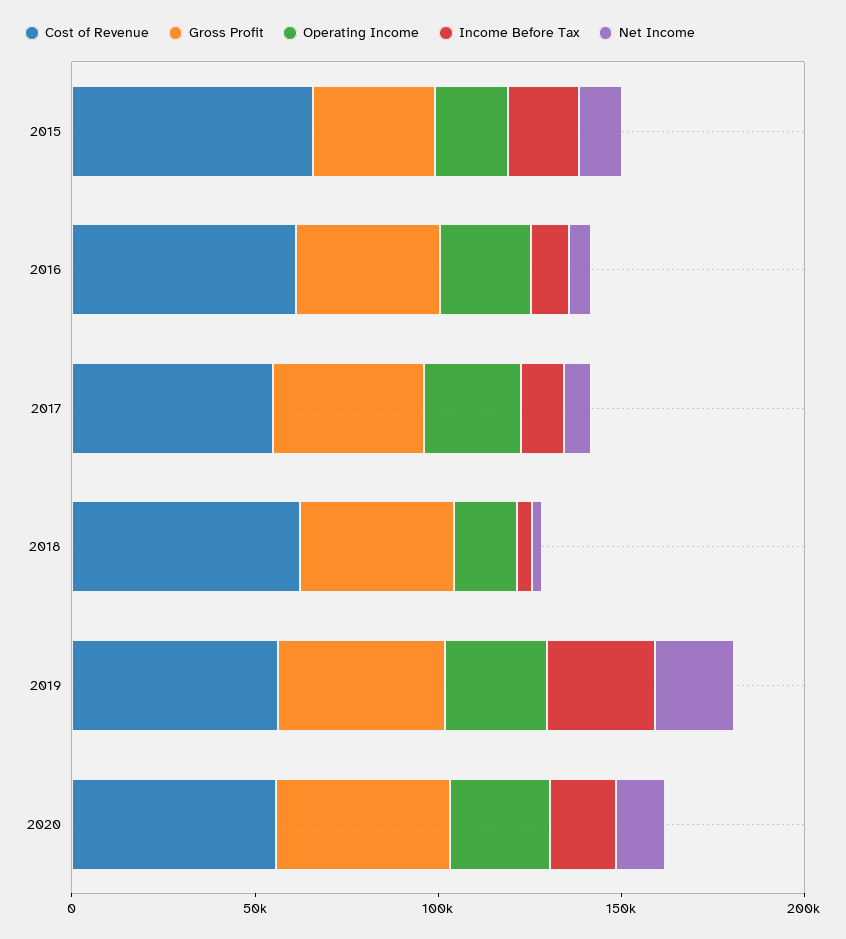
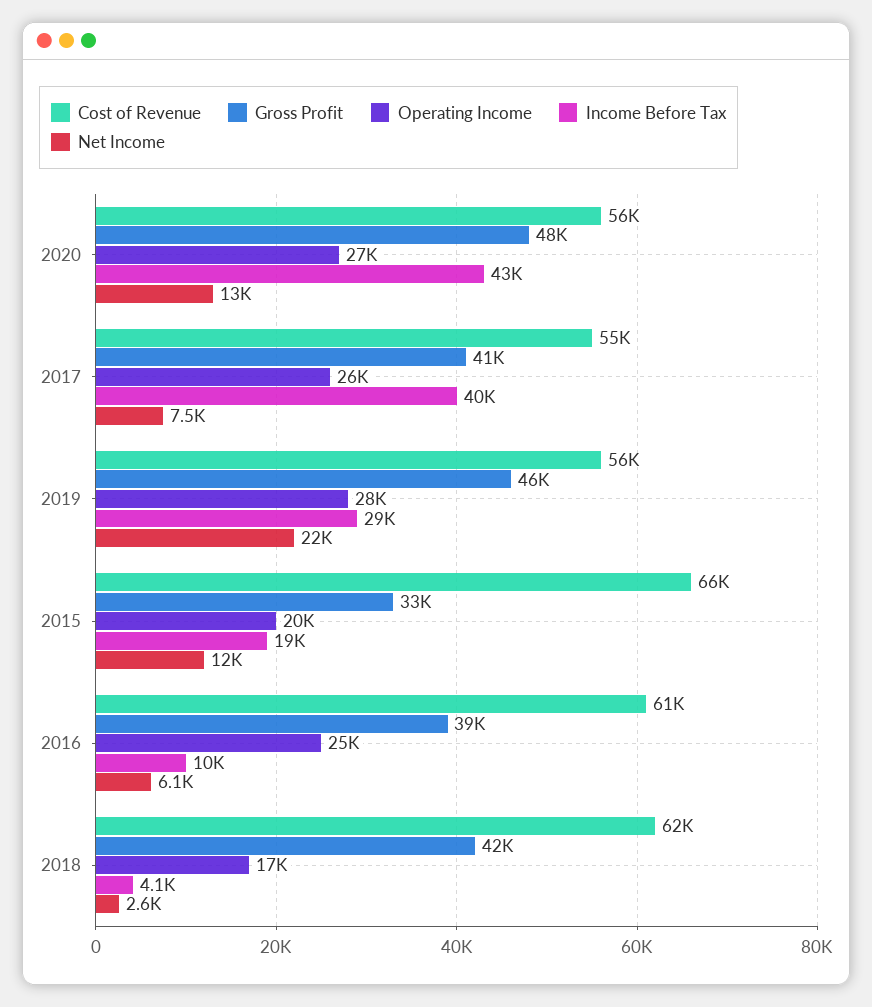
Income Before Tax, 2017: 10000 -> 40000
Income Before Tax, 2020: 20000 -> 43000

